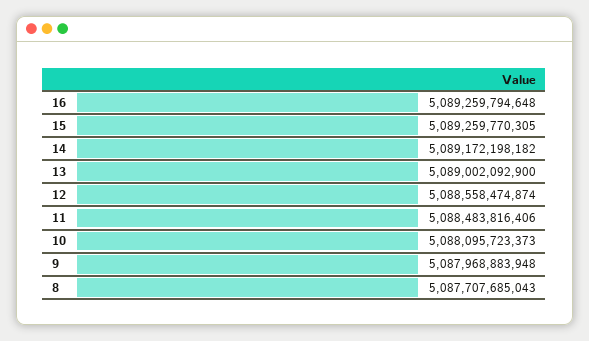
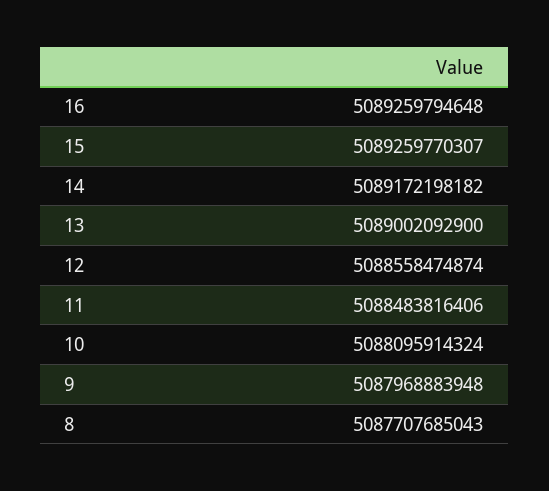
15: 5089259770305 -> 5089259770307
10: 5088095723373 -> 5088095914324

